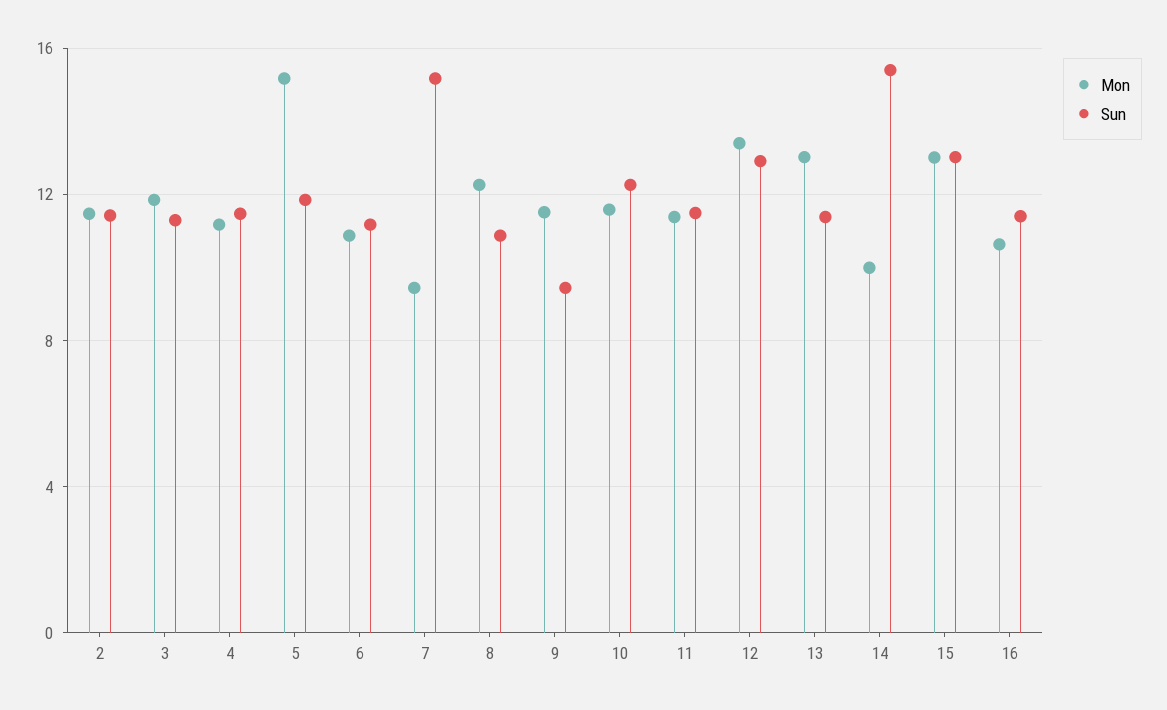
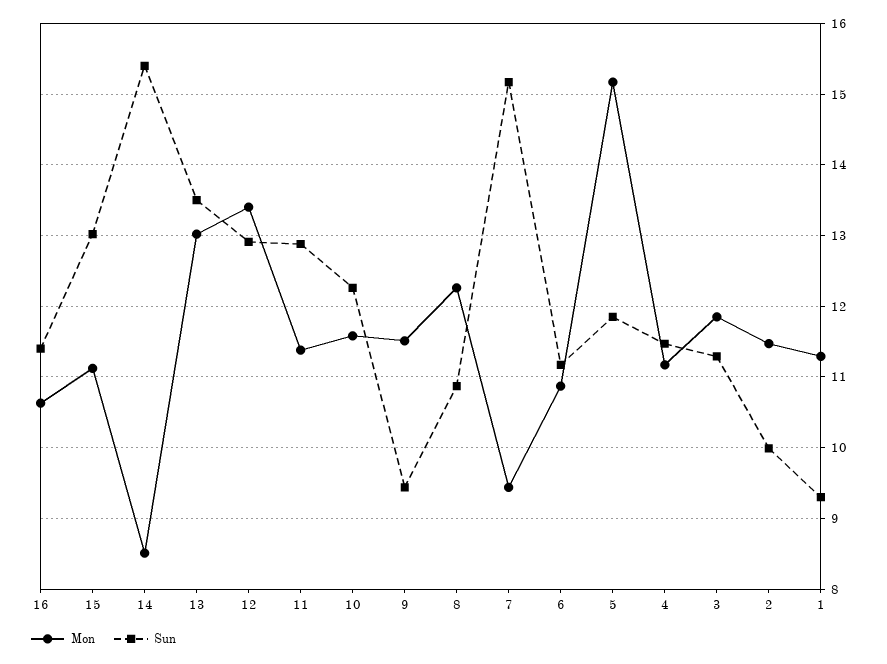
Sun, 2: 11.5 -> 10
Sun, 11: 11.5 -> 12.9
Sun, 13: 11.5 -> 13.5
Mon, 14: 10 -> 8.5
Mon, 15: 13 -> 11.1
Mon, 1: none -> 11.3
Sun, 1: none -> 9.3

